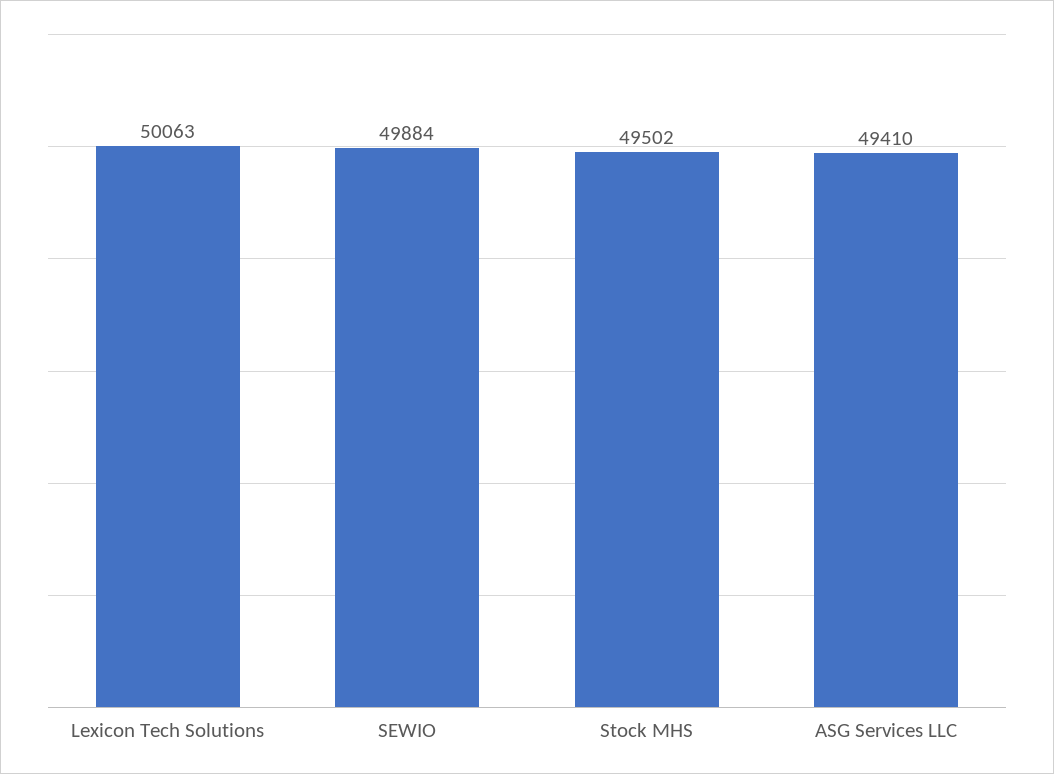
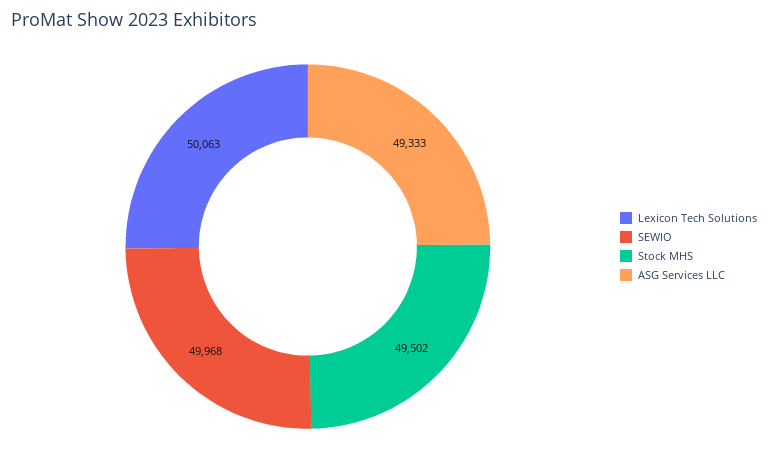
SEWIO: 49884 -> 49968
ASG Services LLC: 49410 -> 49333

